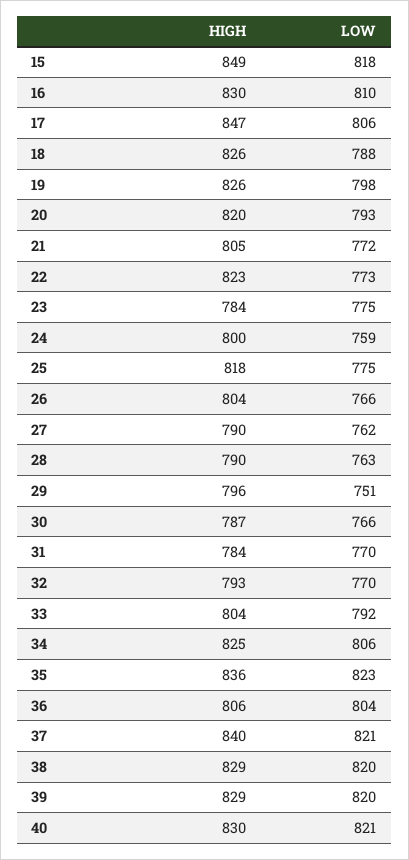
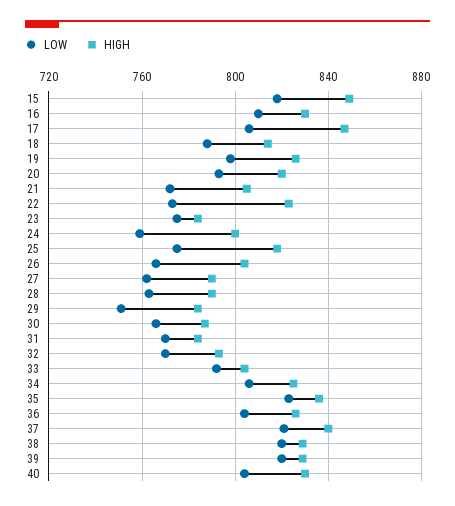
HIGH, 18: 826 -> 815
HIGH, 29: 796 -> 785
HIGH, 36: 806 -> 825
LOW, 40: 821 -> 805

